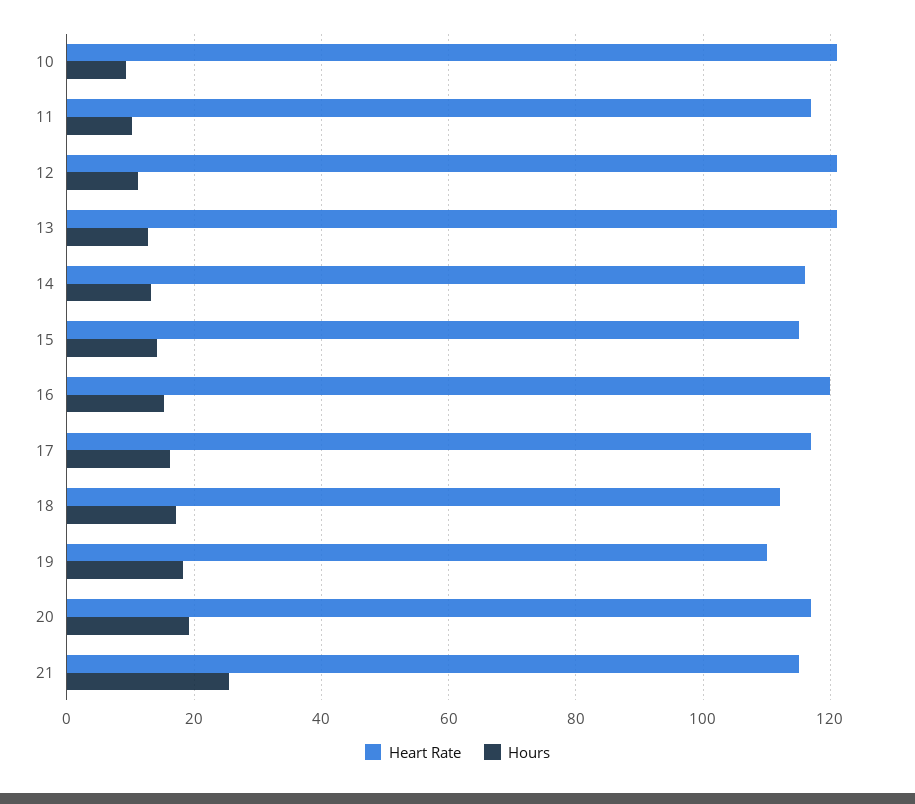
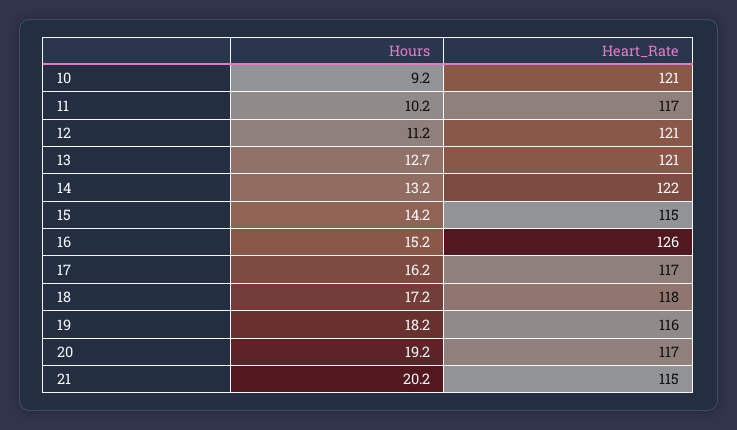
Heart Rate, 14: 116 -> 122
Heart Rate, 16: 120 -> 126
Heart Rate, 18: 112 -> 118
Heart Rate, 19: 110 -> 116
Hours, 21: 26 -> 20.2

